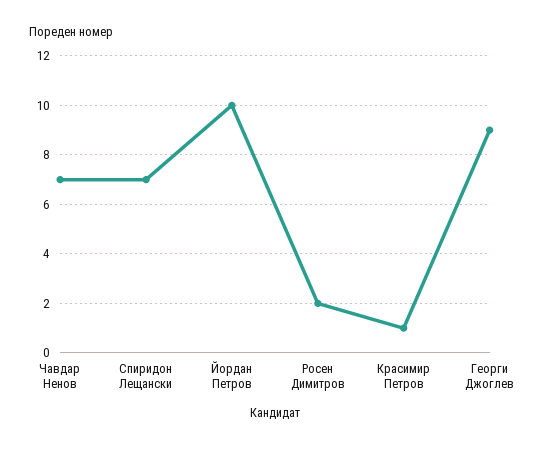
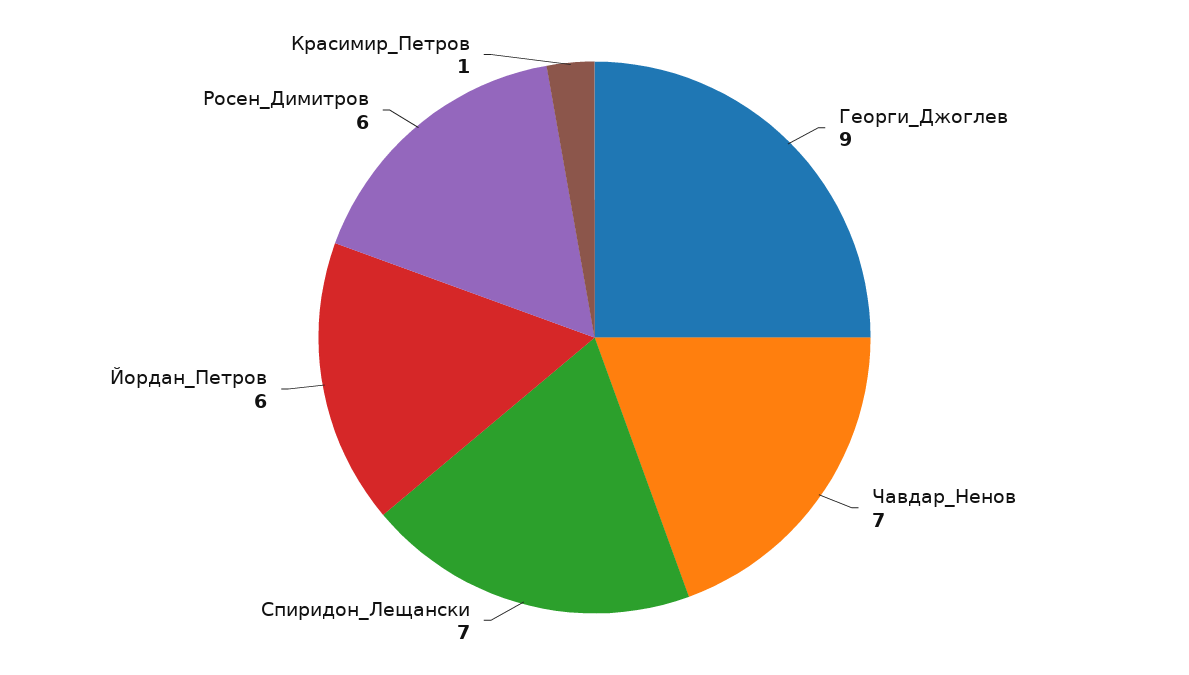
Йордан Петров: 10 -> 6
Росен Димитров: 2 -> 6

